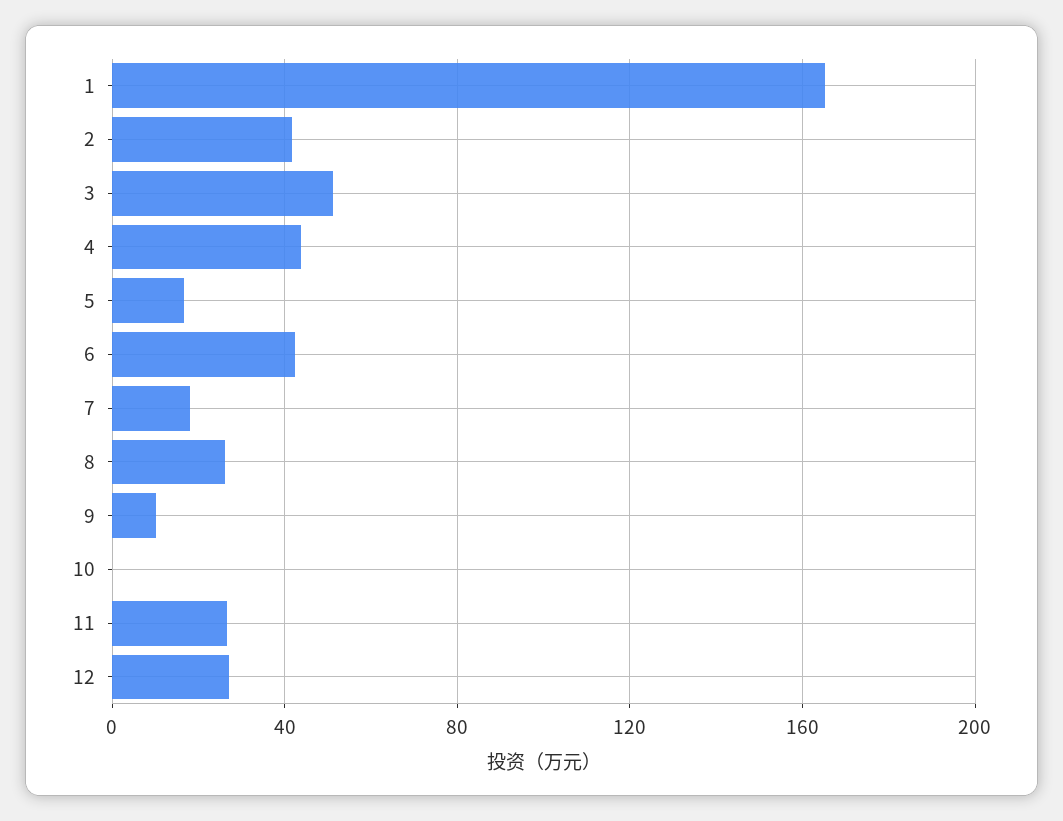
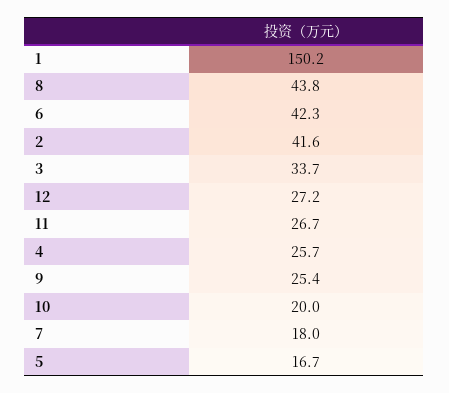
1: 165 -> 150.2
3: 50 -> 33.7
4: 45 -> 25.7
8: 25 -> 43.8
9: 10 -> 25.4
10: 0 -> 20

